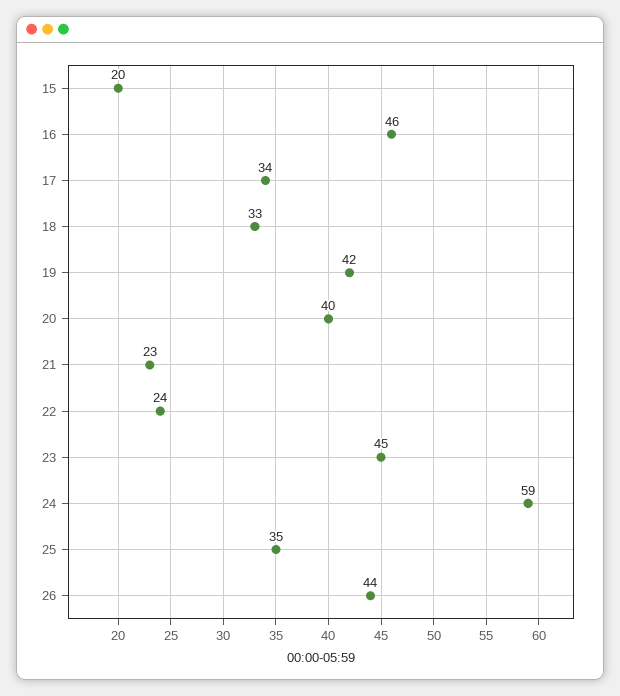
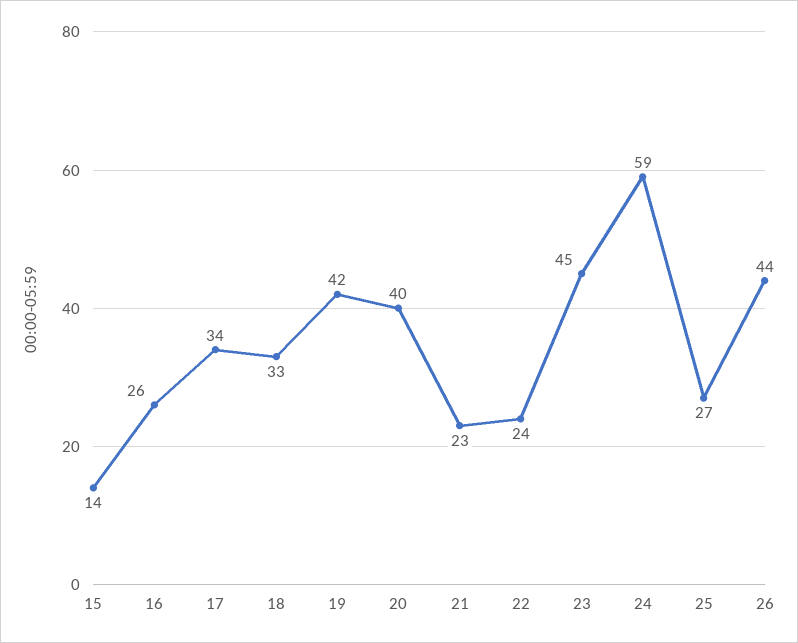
15: 20 -> 14
16: 46 -> 26
25: 35 -> 27

